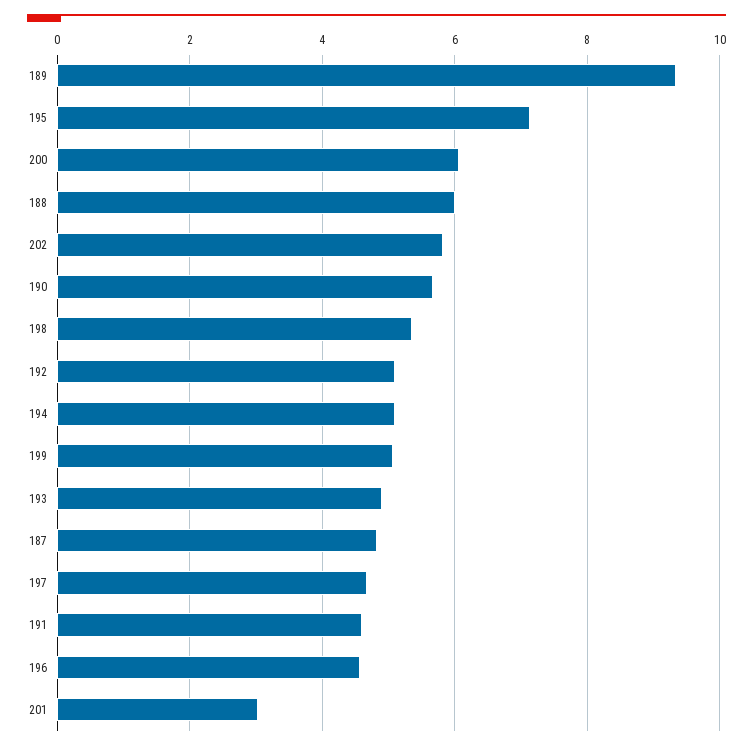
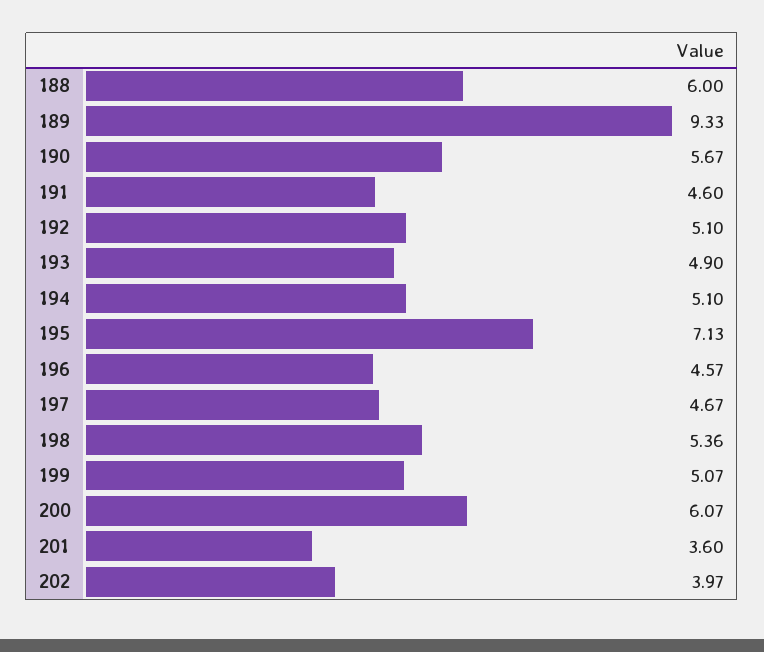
202: 5.8 -> 3.97
187: 4.8 -> none
201: 3 -> 3.6

